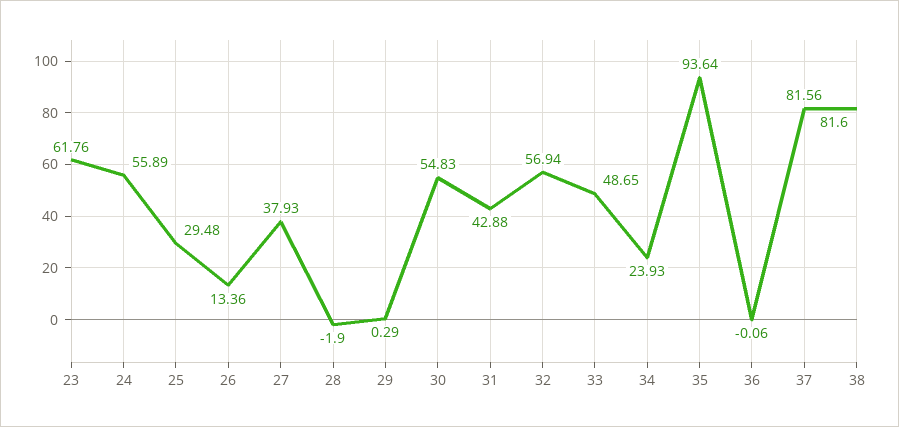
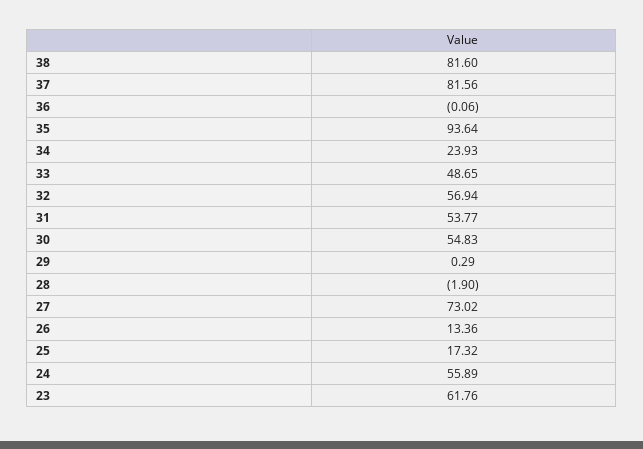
25: 29.48 -> 17.32
27: 37.93 -> 73.02
31: 42.88 -> 53.77

